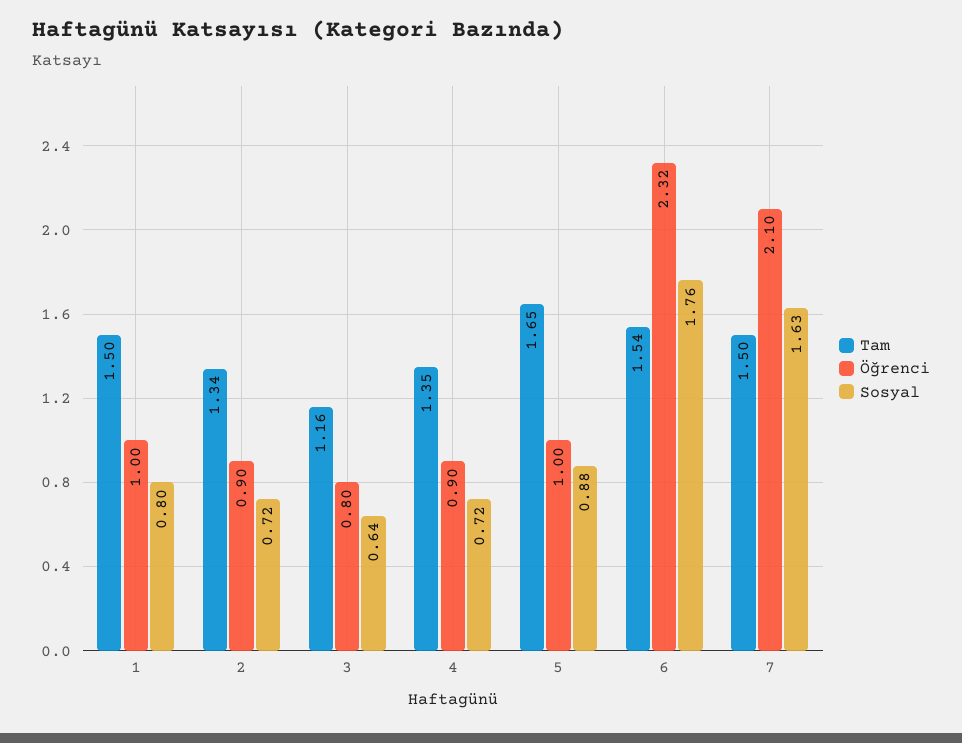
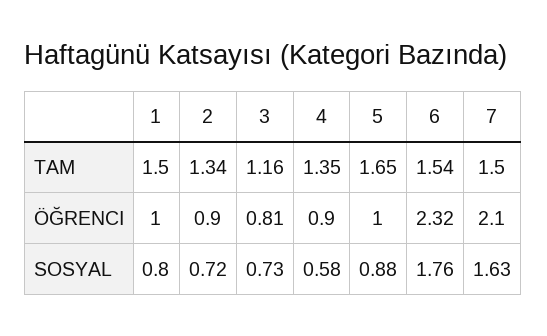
Öğrenci, 3: 0.8 -> 0.81
Sosyal, 3: 0.64 -> 0.73
Sosyal, 4: 0.72 -> 0.58

